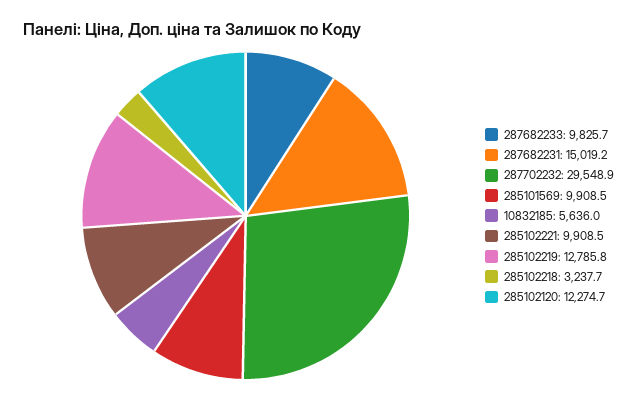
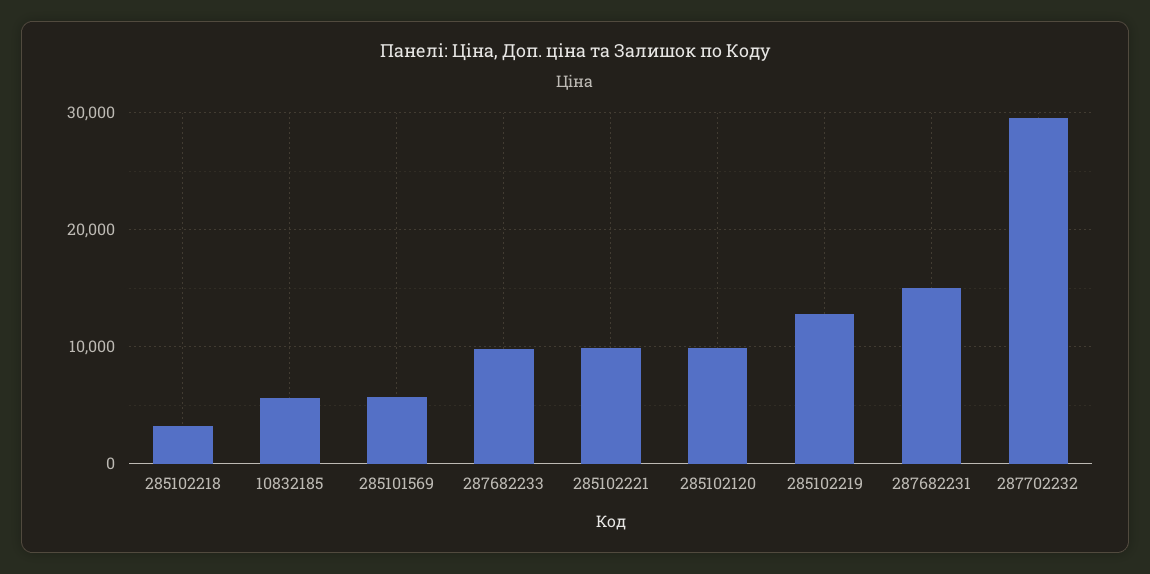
285101569: 9908.5 -> 6000
285102120: 12274.7 -> 10000

